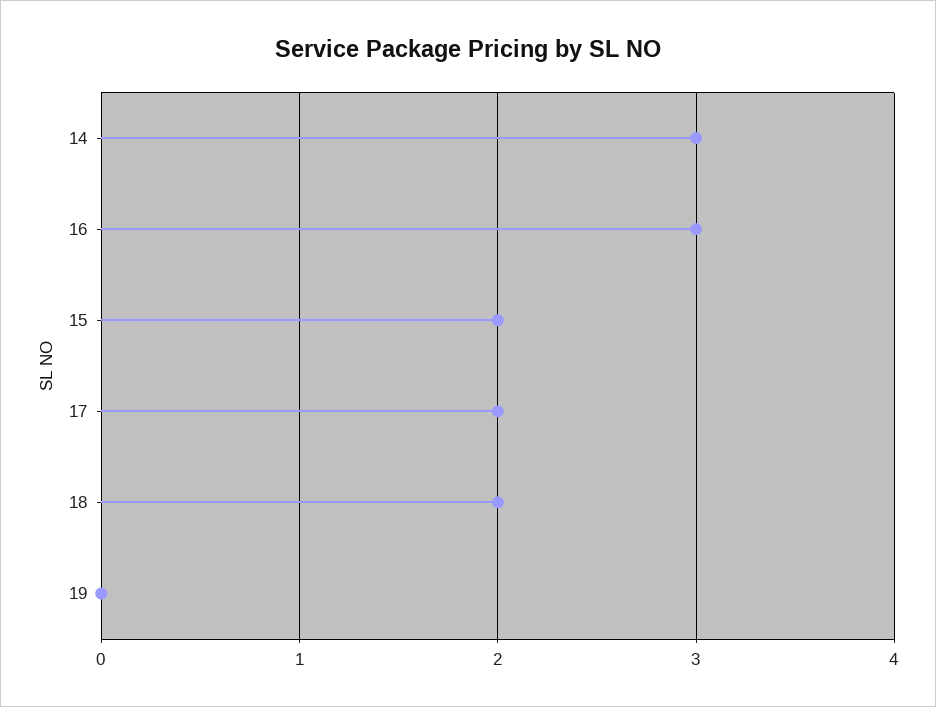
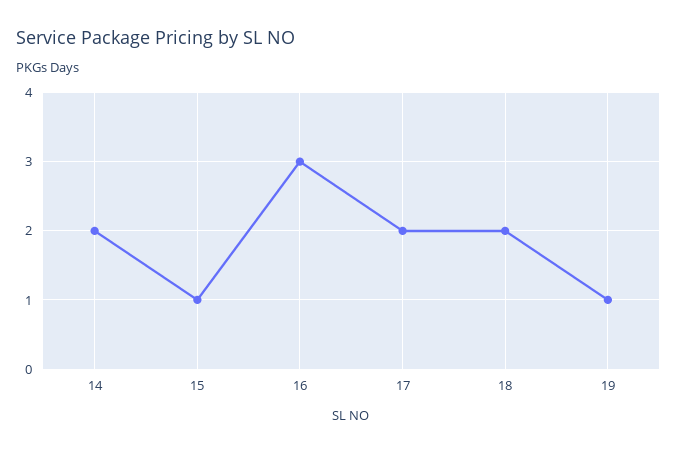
14: 3 -> 2
15: 2 -> 1
19: 0 -> 1

